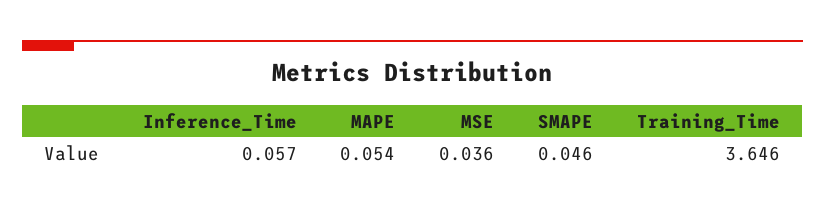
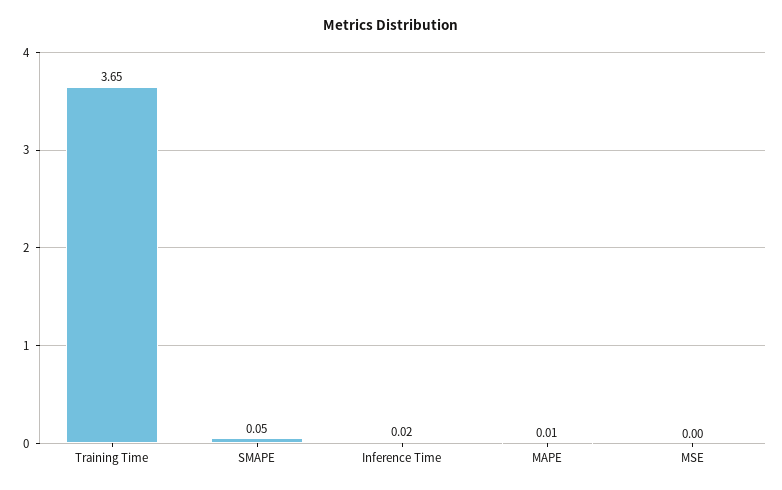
Inference_Time: 0.057 -> 0.02
MAPE: 0.054 -> 0.01
MSE: 0.036 -> 0

